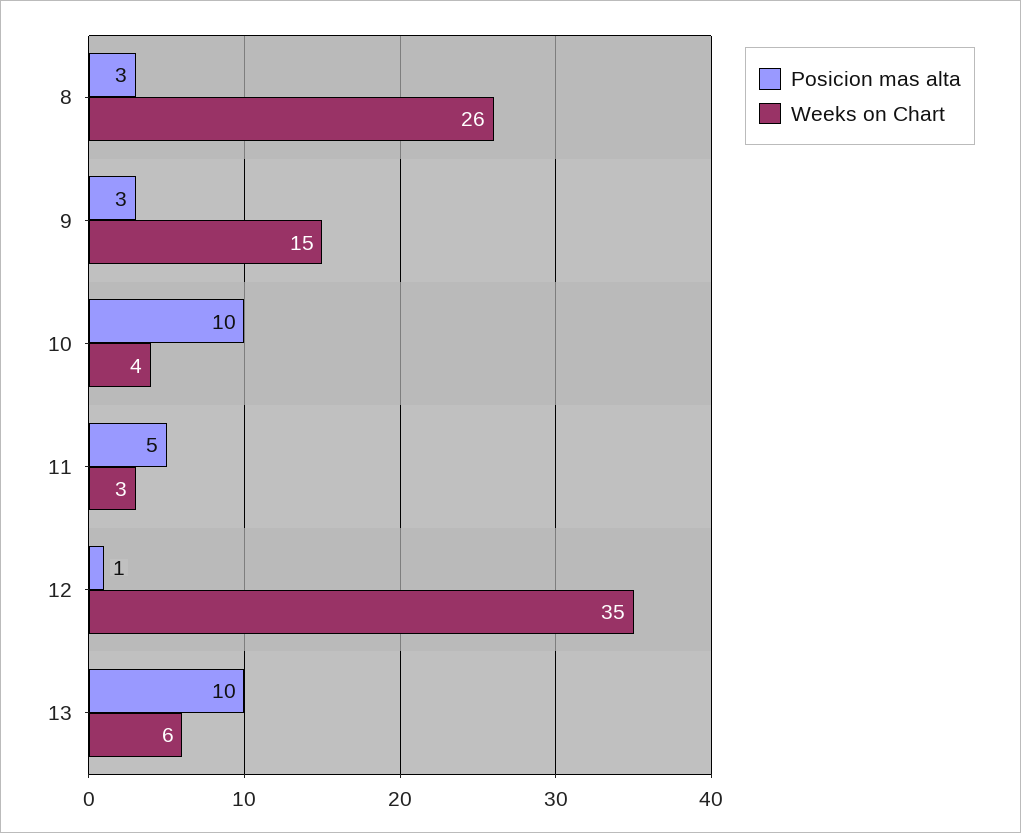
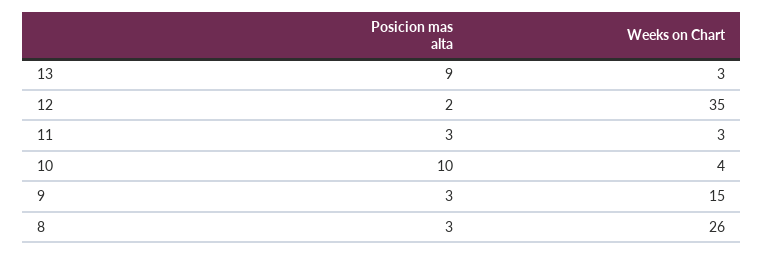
Posicion mas alta, 11: 5 -> 3
Posicion mas alta, 12: 1 -> 2
Posicion mas alta, 13: 10 -> 9
Weeks on Chart, 13: 6 -> 3

